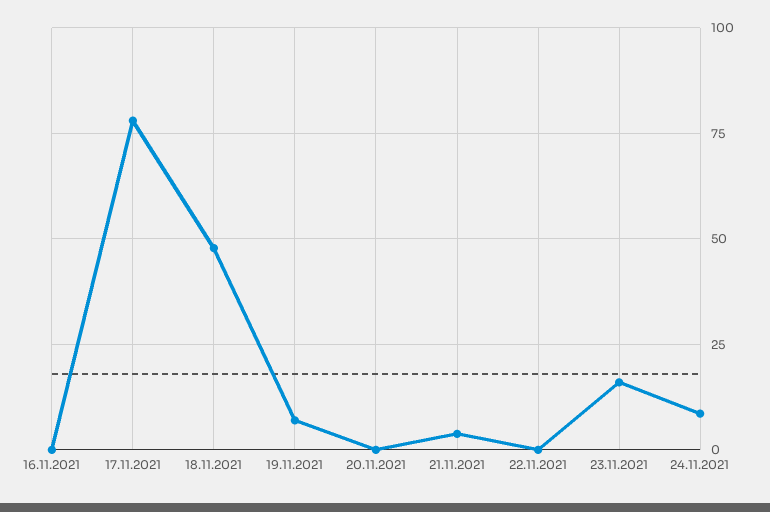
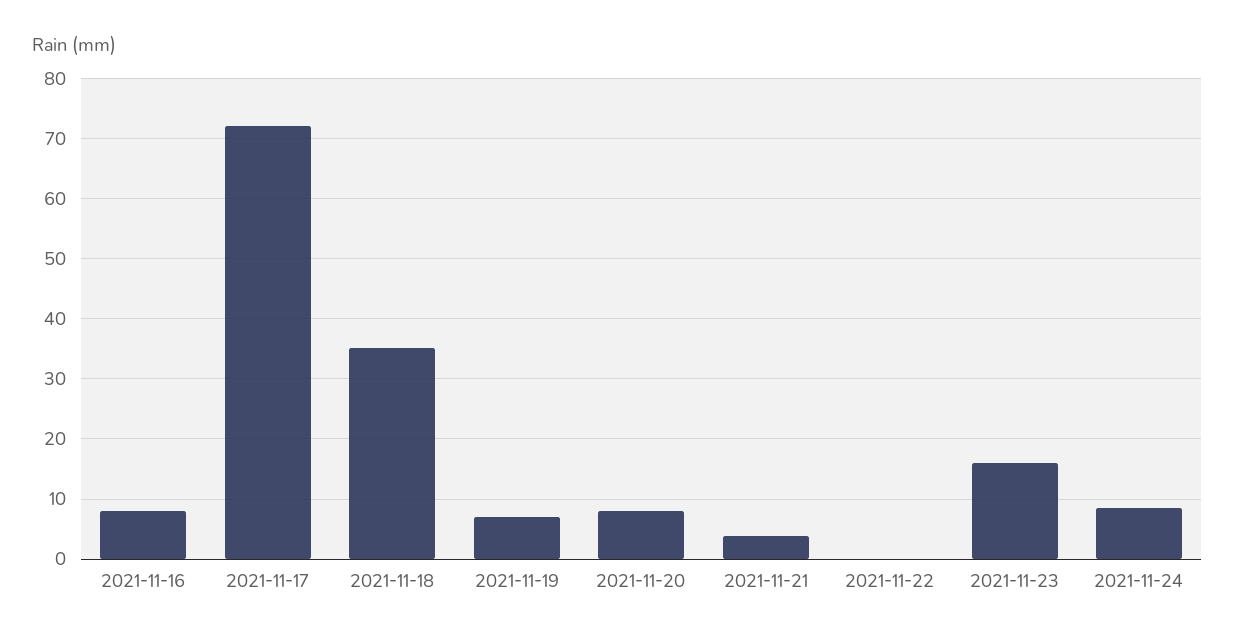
16.11.2021: 0 -> 8
17.11.2021: 77.5 -> 72
18.11.2021: 47.5 -> 35
20.11.2021: 0 -> 8

